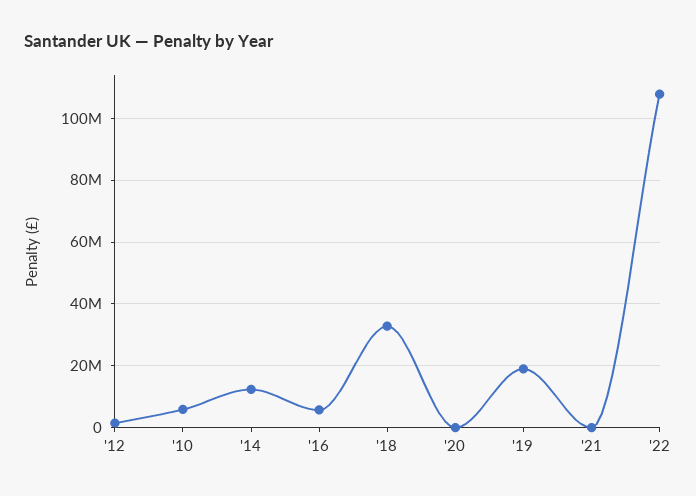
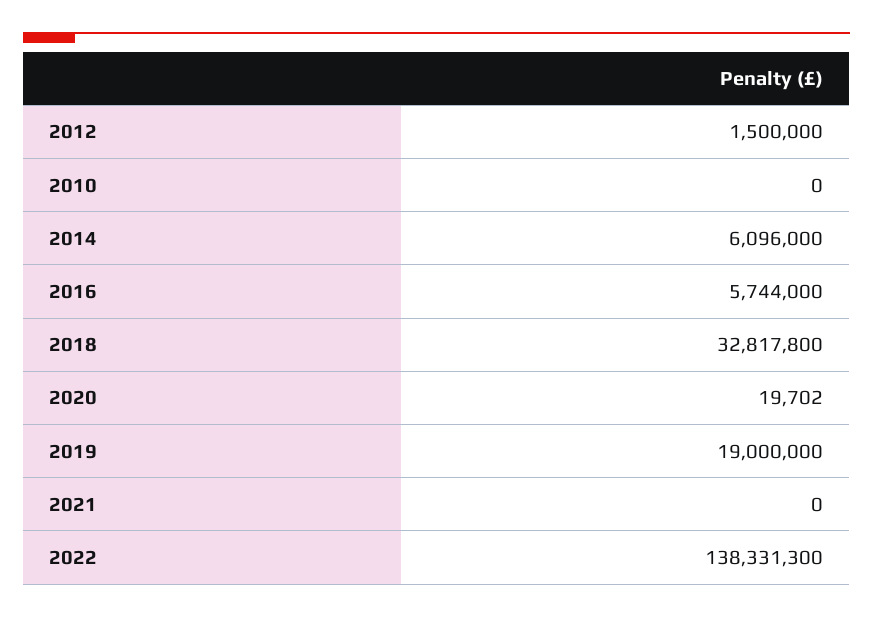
'10: 6000000 -> 0
'14: 12000000 -> 6096000
'22: 108000000 -> 138331300

